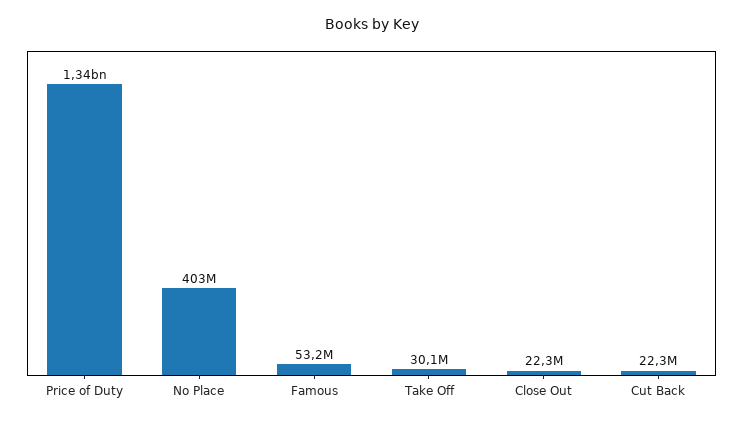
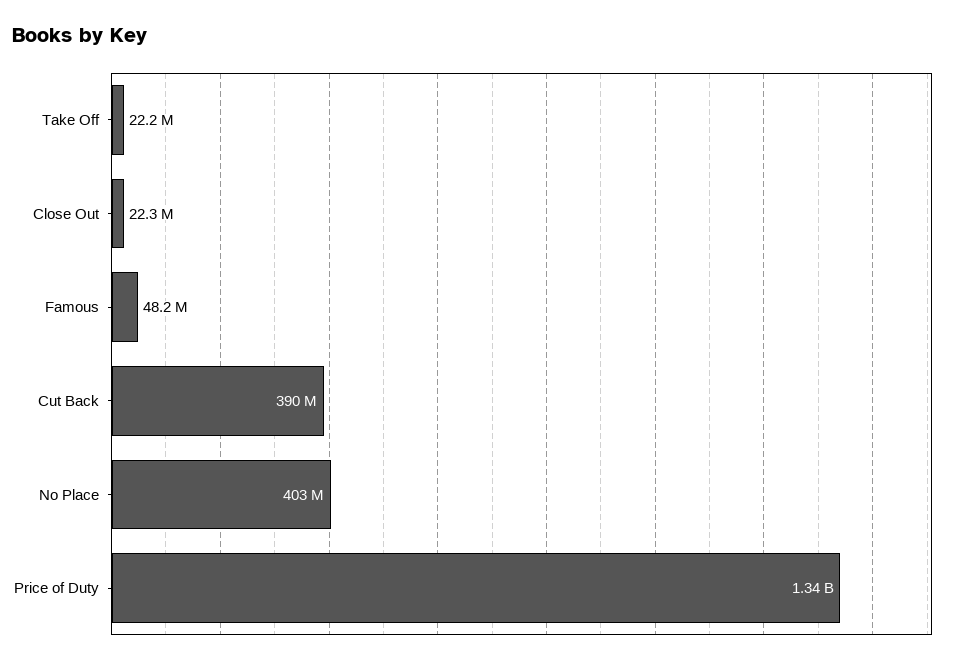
Famous: 53200000 -> 48200000
Take Off: 30100000 -> 22200000
Cut Back: 22300000 -> 390000000

